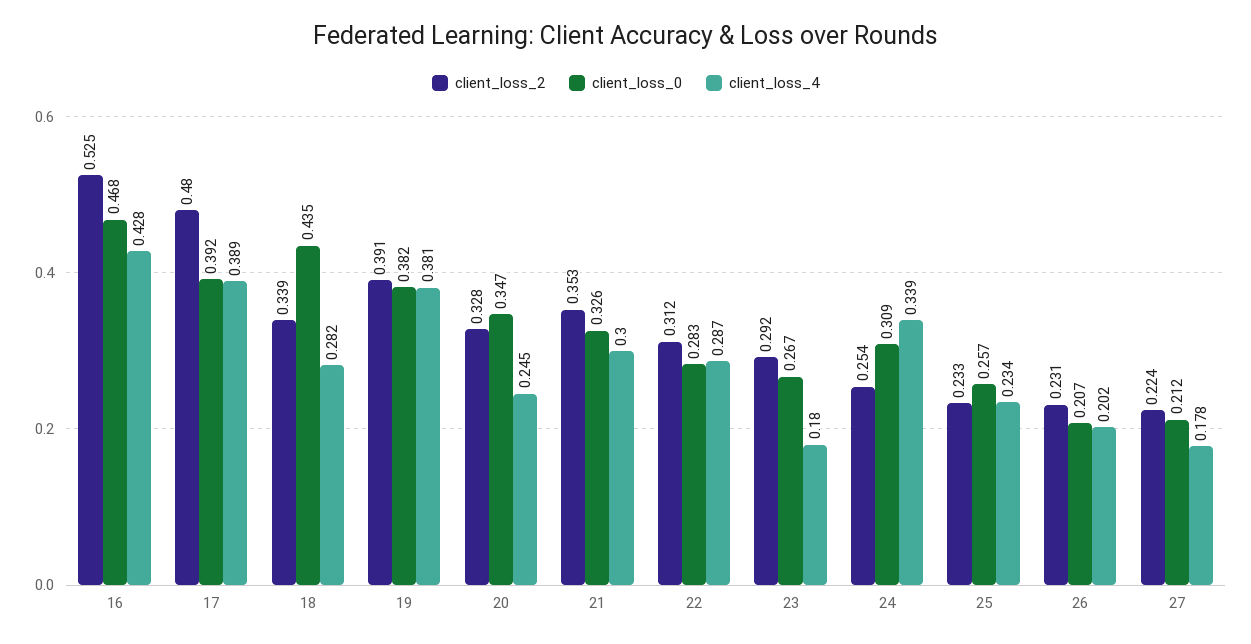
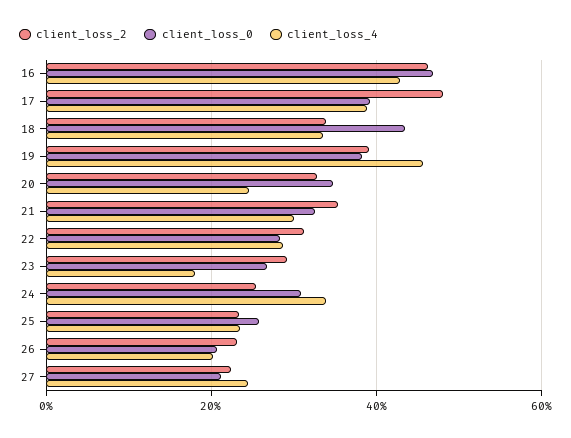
client_loss_2, 16: 0.525 -> 0.46
client_loss_4, 18: 0.282 -> 0.34
client_loss_4, 19: 0.381 -> 0.46
client_loss_4, 27: 0.178 -> 0.24

